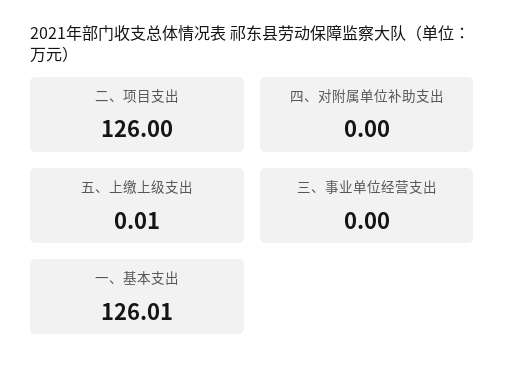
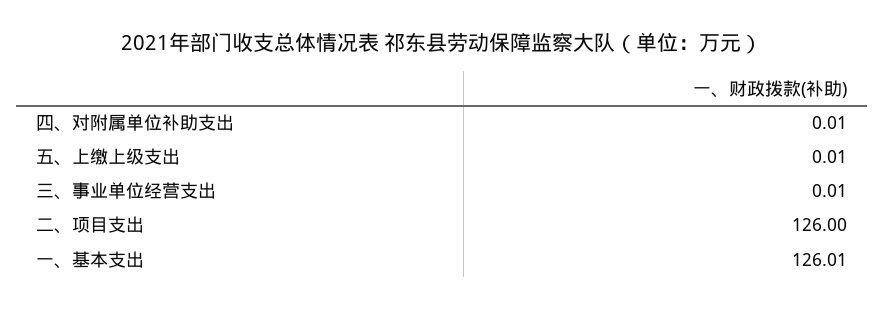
四、对附属单位补助支出: 0 -> 0.01
三、事业单位经营支出: 0 -> 0.01

